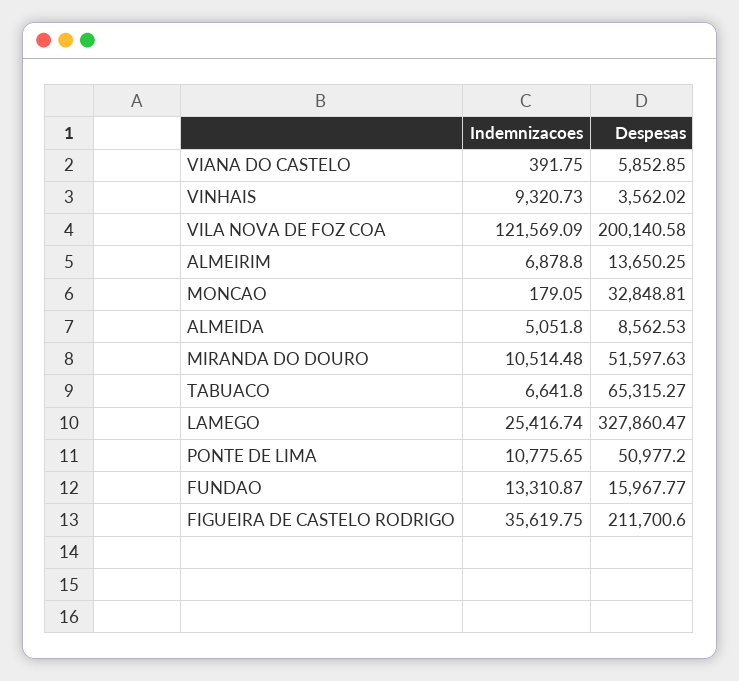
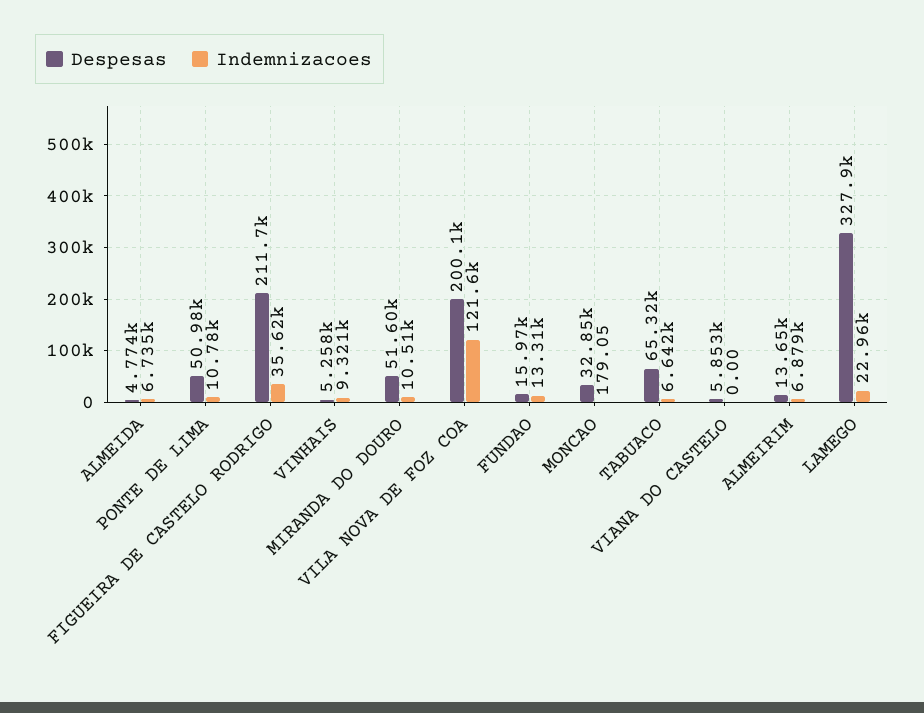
Indemnizacoes, VIANA DO CASTELO: 391.75 -> 0
Despesas, VINHAIS: 3562.02 -> 5258
Indemnizacoes, ALMEIDA: 5051.8 -> 6735
Despesas, ALMEIDA: 8562.53 -> 4774
Indemnizacoes, LAMEGO: 25416.74 -> 22960

